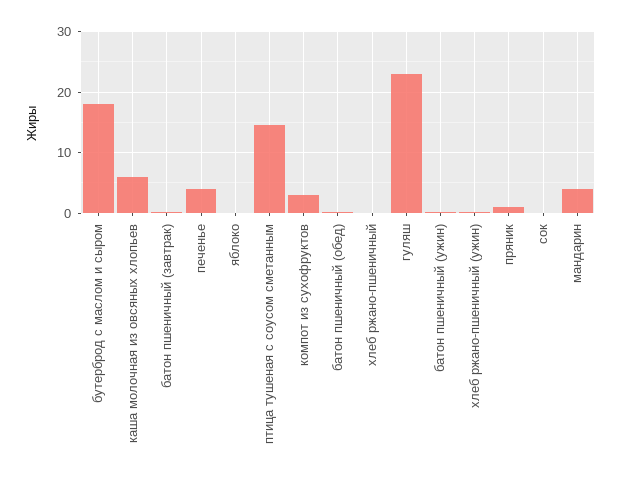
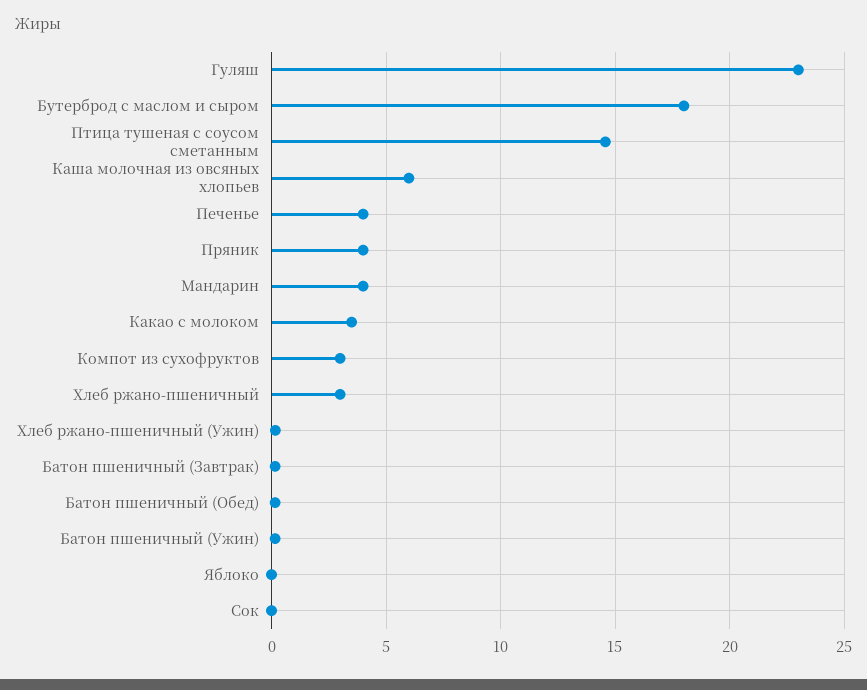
хлеб ржано-пшеничный: 0 -> 3
пряник: 1 -> 4
Какао с молоком: none -> 3.5

